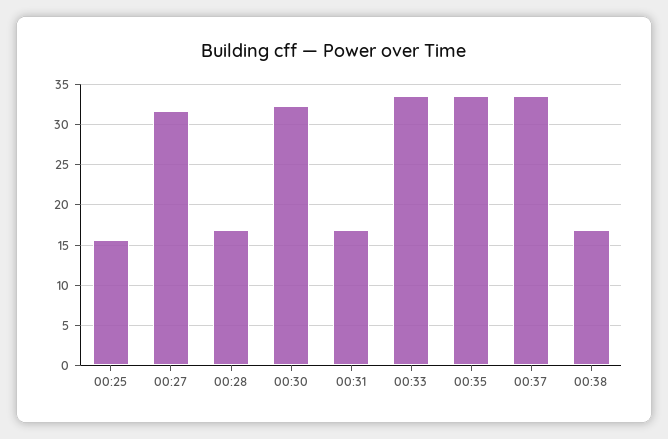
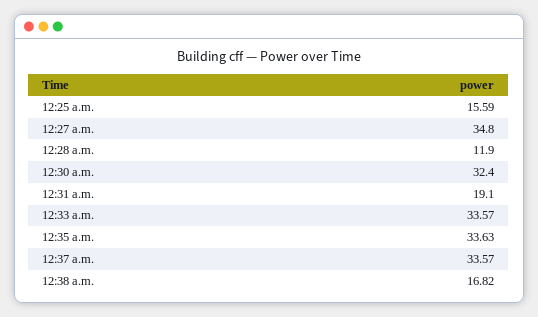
00:27: 32 -> 34.8
00:28: 17 -> 11.9
00:31: 17 -> 19.1

